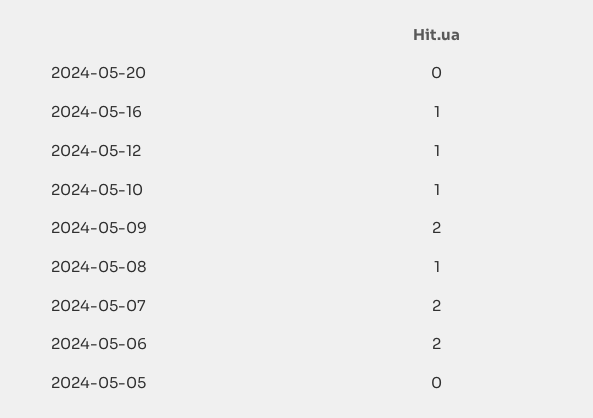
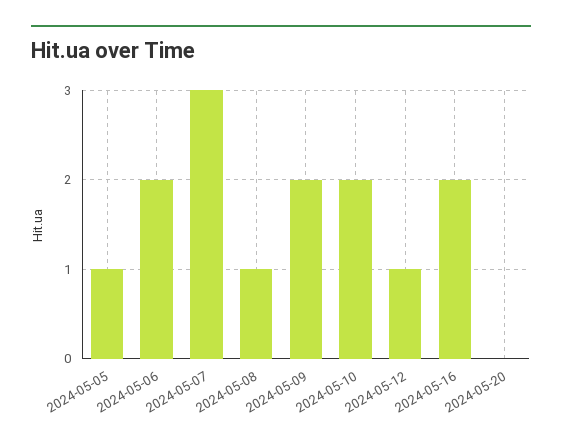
2024-05-16: 1 -> 2
2024-05-10: 1 -> 2
2024-05-07: 2 -> 3
2024-05-05: 0 -> 1

